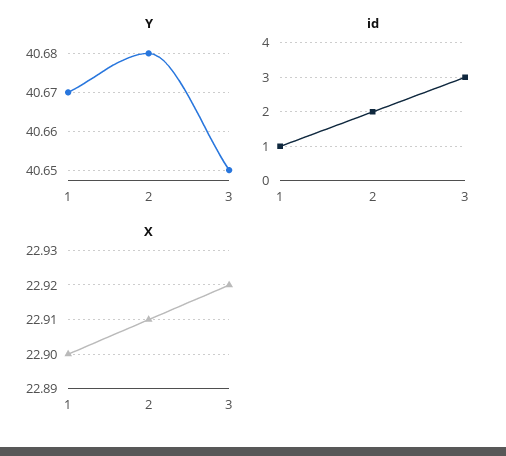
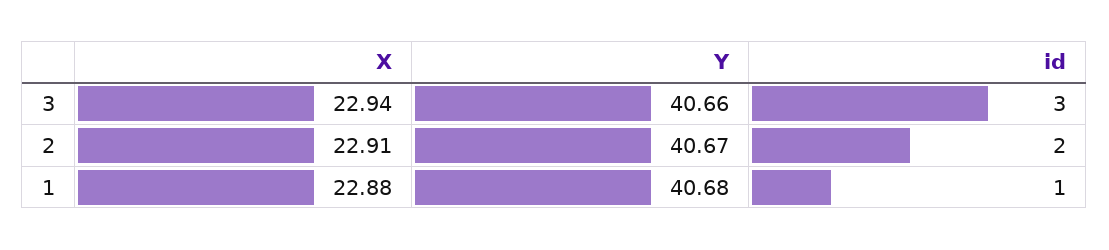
Y, 1: 40.67 -> 40.68
Y, 2: 40.68 -> 40.67
Y, 3: 40.65 -> 40.66
X, 1: 22.9 -> 22.88
X, 3: 22.92 -> 22.94

